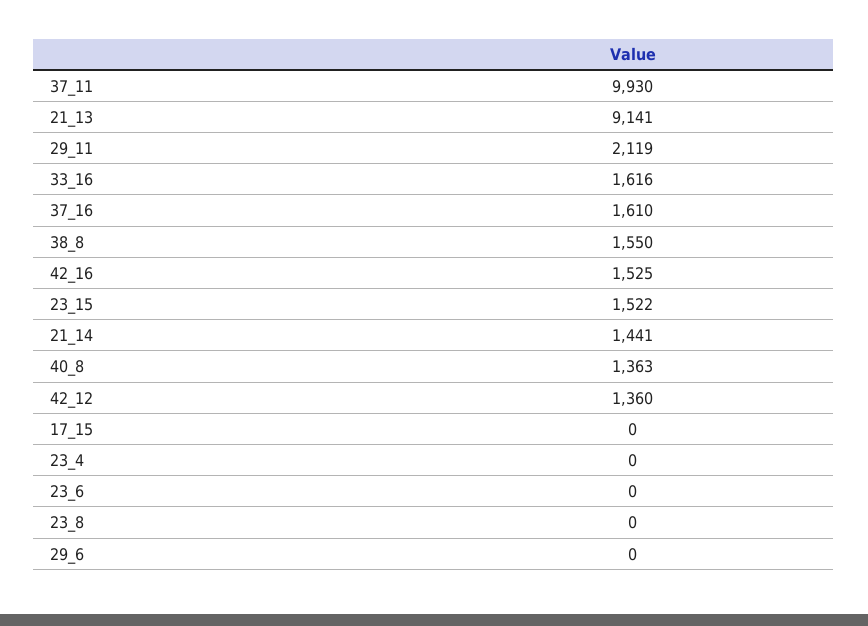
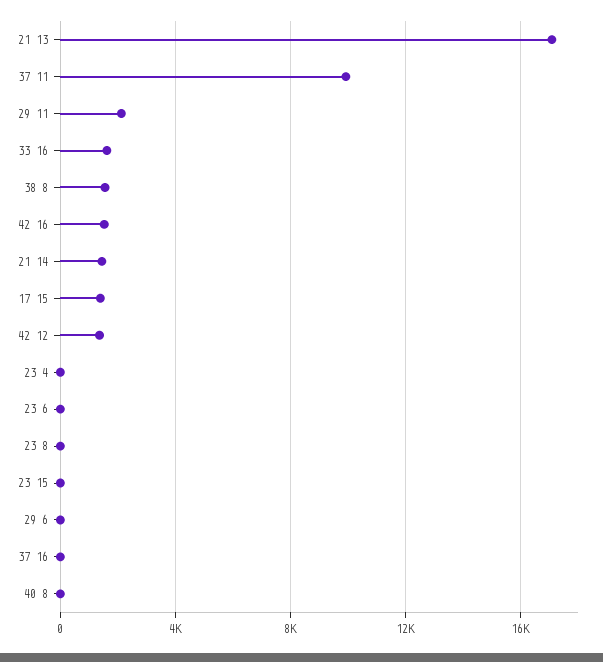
21_13: 9141 -> 17000
37_16: 1610 -> 0
23_15: 1522 -> 0
40_8: 1363 -> 0
17_15: 0 -> 1500

